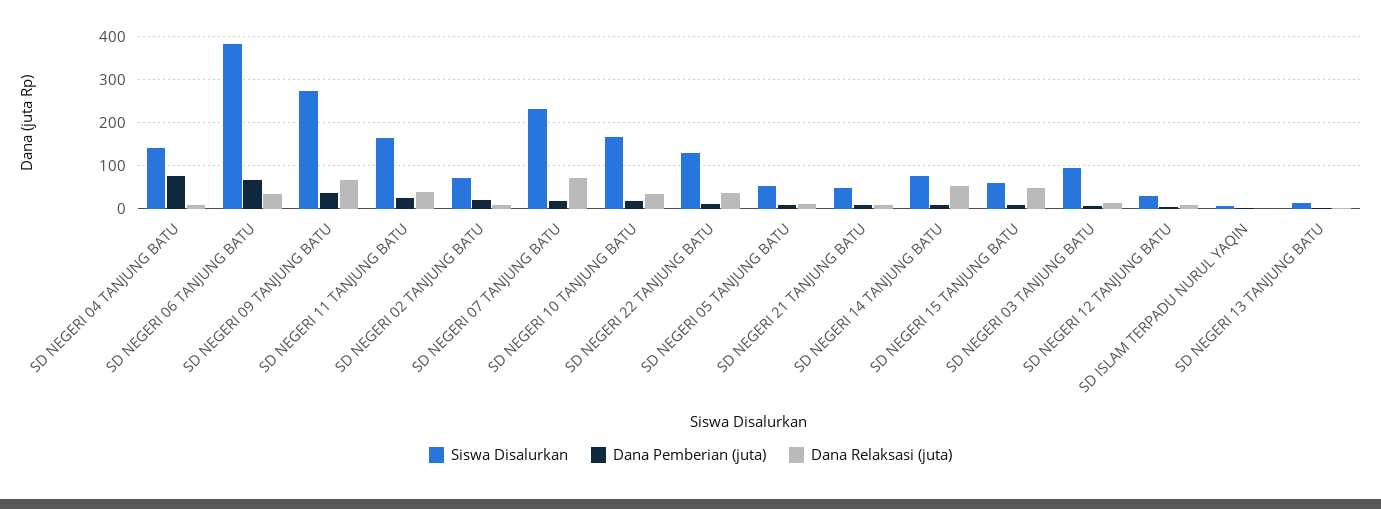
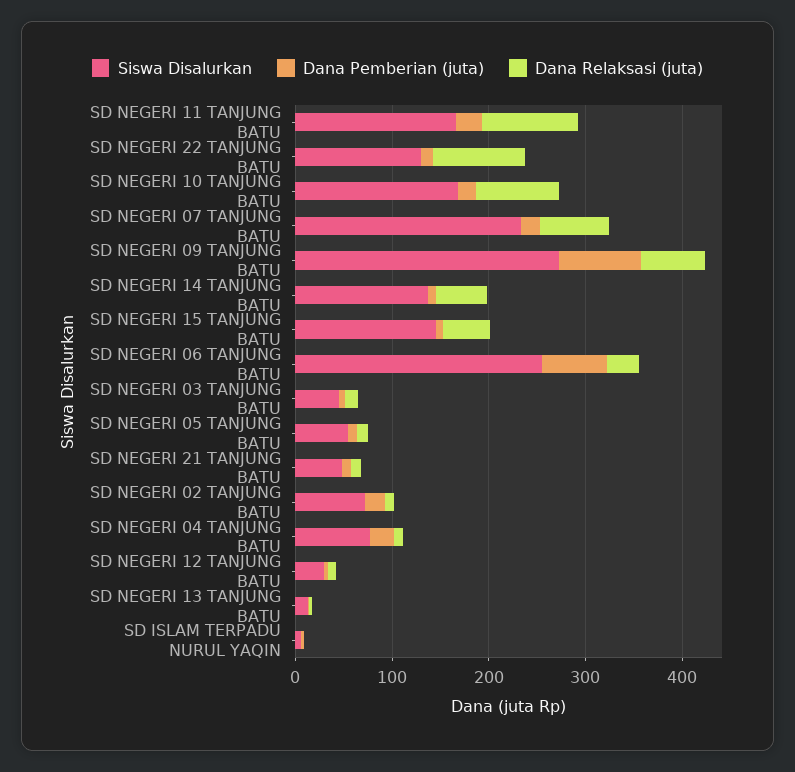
Siswa Disalurkan, SD NEGERI 04 TANJUNG BATU: 140 -> 80
Dana Pemberian (juta), SD NEGERI 04 TANJUNG BATU: 80 -> 20
Siswa Disalurkan, SD NEGERI 06 TANJUNG BATU: 380 -> 260
Dana Pemberian (juta), SD NEGERI 09 TANJUNG BATU: 40 -> 80
Dana Relaksasi (juta), SD NEGERI 11 TANJUNG BATU: 40 -> 100
Dana Relaksasi (juta), SD NEGERI 10 TANJUNG BATU: 40 -> 80
Dana Relaksasi (juta), SD NEGERI 22 TANJUNG BATU: 40 -> 100
Siswa Disalurkan, SD NEGERI 14 TANJUNG BATU: 80 -> 140
Siswa Disalurkan, SD NEGERI 15 TANJUNG BATU: 60 -> 140
Siswa Disalurkan, SD NEGERI 03 TANJUNG BATU: 100 -> 40

